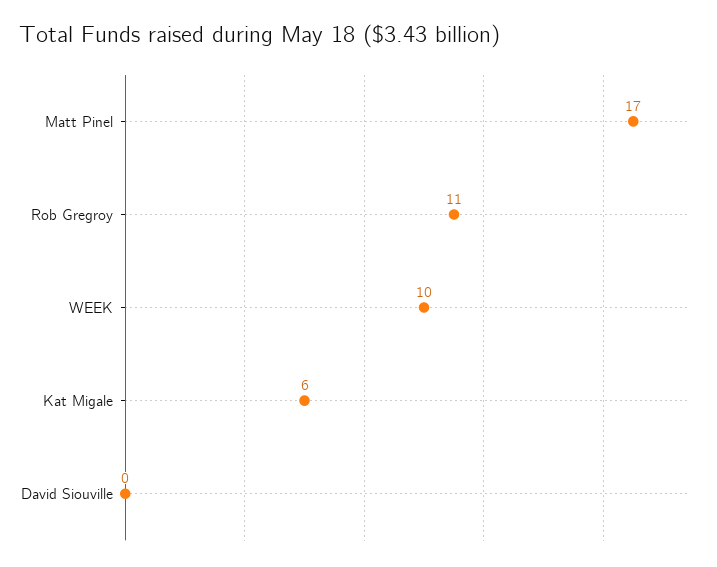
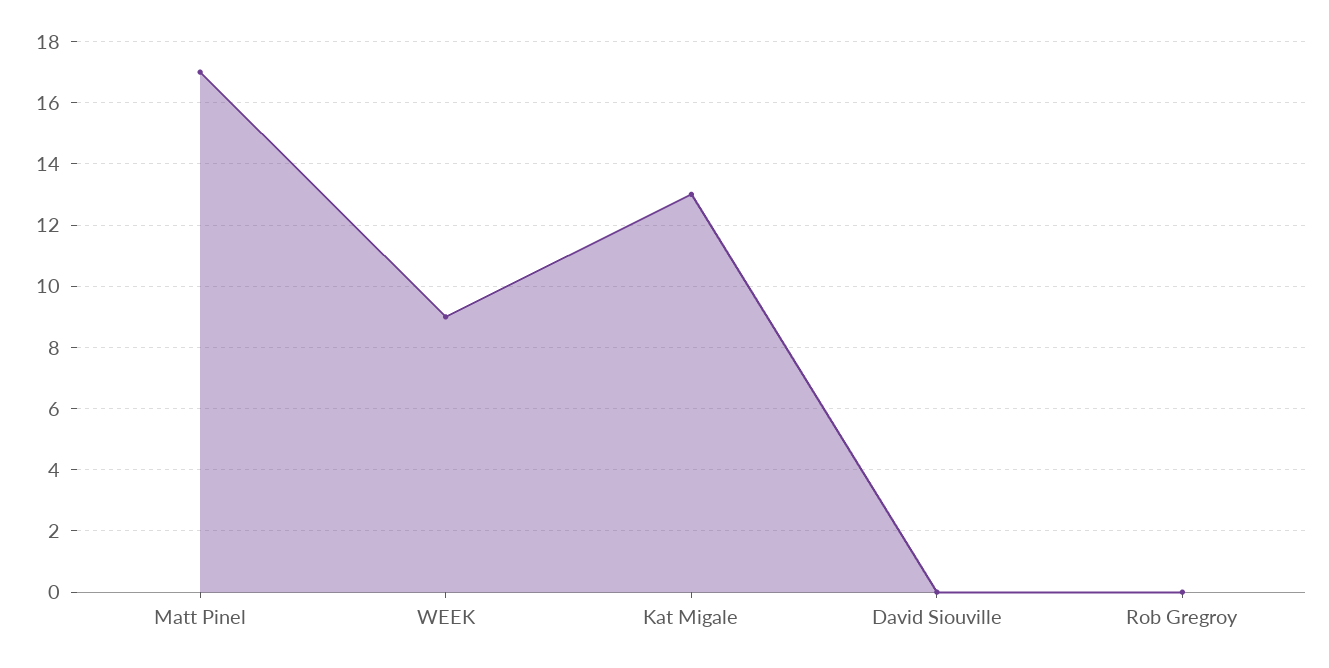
Rob Gregroy: 11 -> 0
WEEK: 10 -> 9
Kat Migale: 6 -> 13

